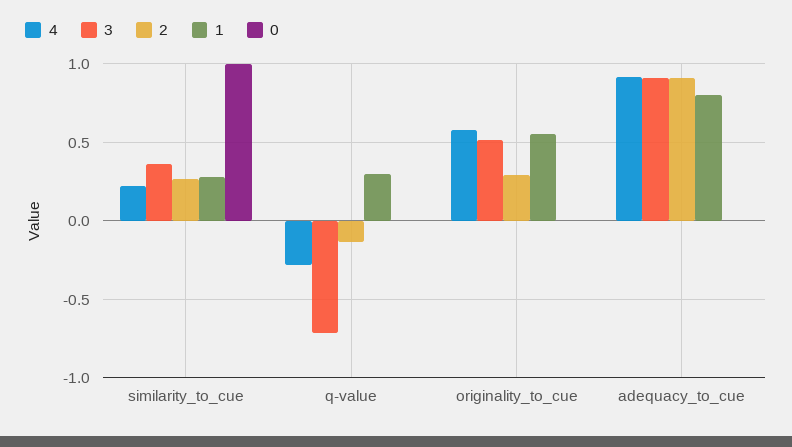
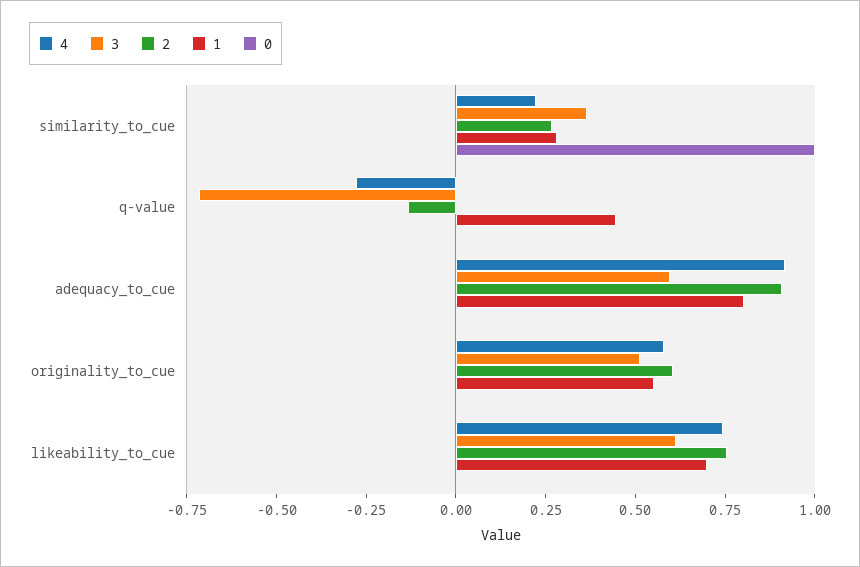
1, q-value: 0.3 -> 0.45
2, originality_to_cue: 0.3 -> 0.6
3, adequacy_to_cue: 0.9 -> 0.6
4, likeability_to_cue: none -> 0.75
3, likeability_to_cue: none -> 0.6
2, likeability_to_cue: none -> 0.75
1, likeability_to_cue: none -> 0.7
0, likeability_to_cue: none -> 0

